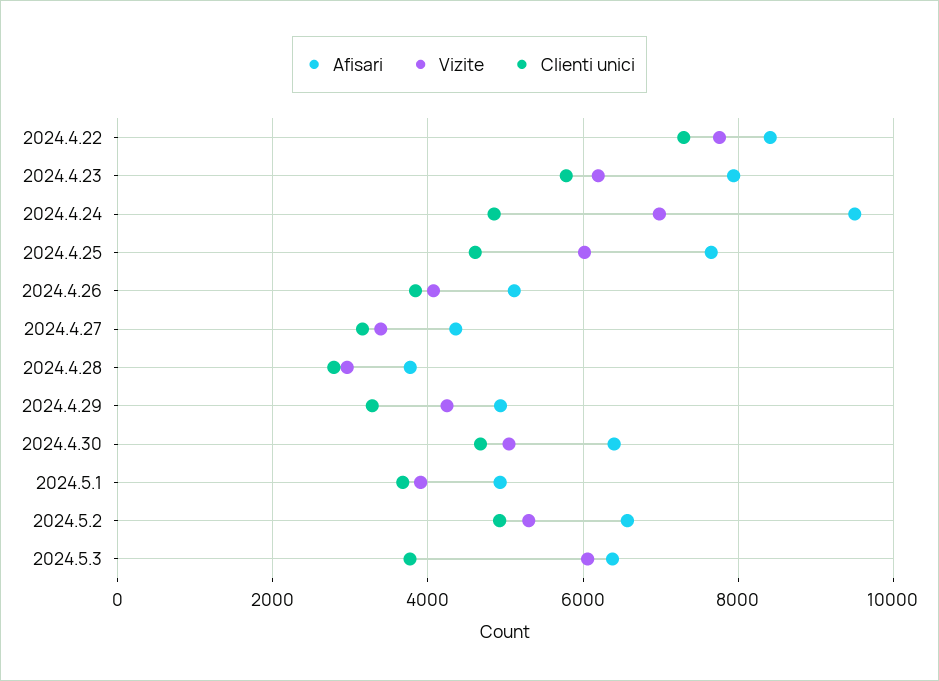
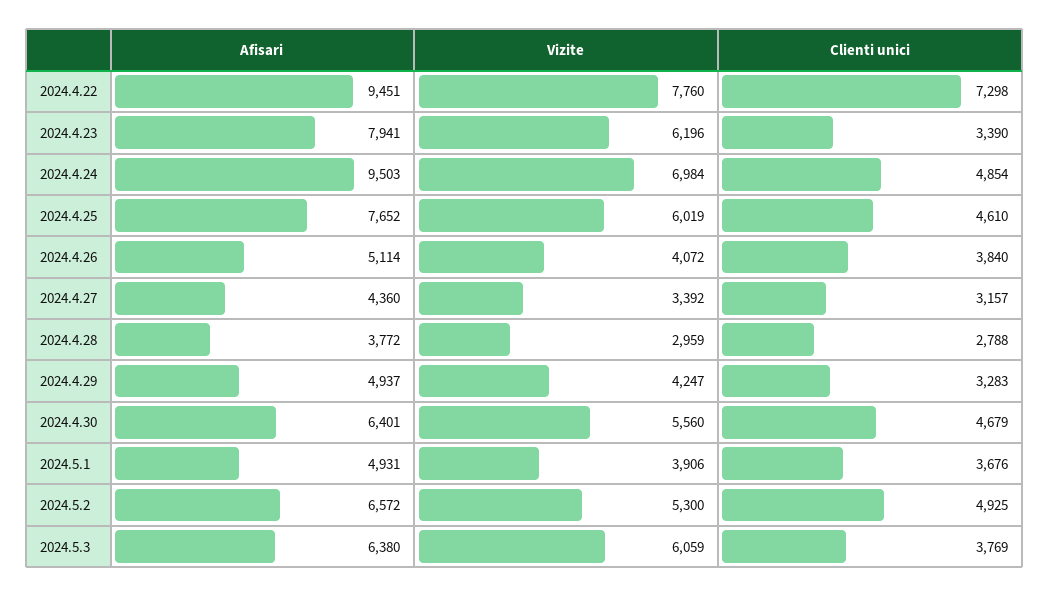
Afisari, 2024.4.22: 8400 -> 9451
Clienti unici, 2024.4.23: 5800 -> 3390
Vizite, 2024.4.30: 5000 -> 5560

